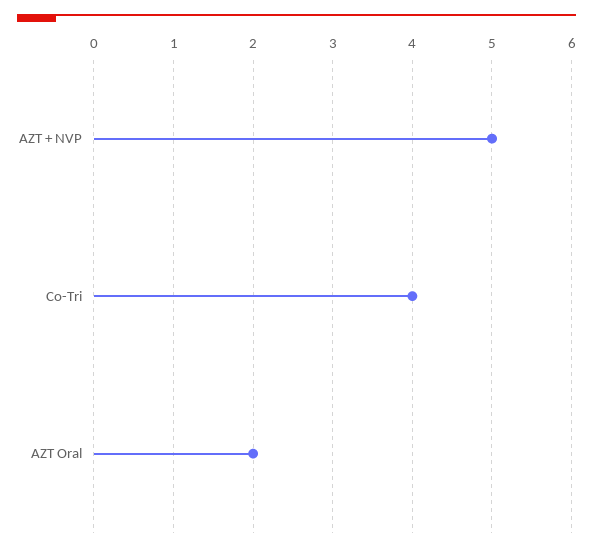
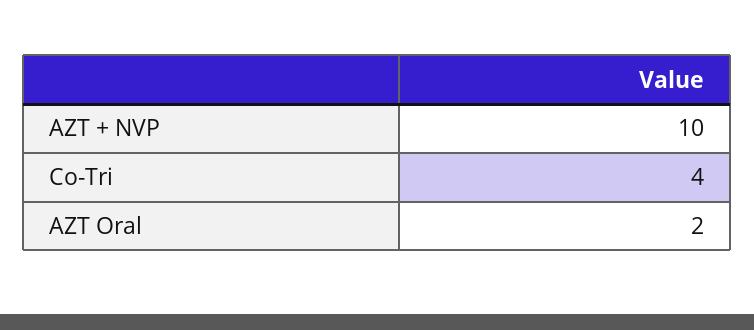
AZT + NVP: 5 -> 10

